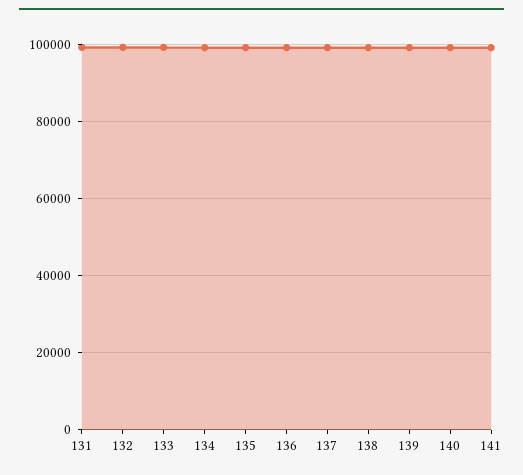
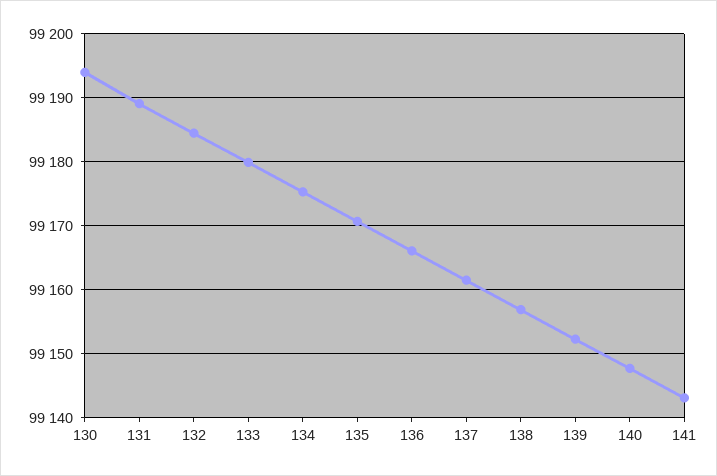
130: none -> 99194

